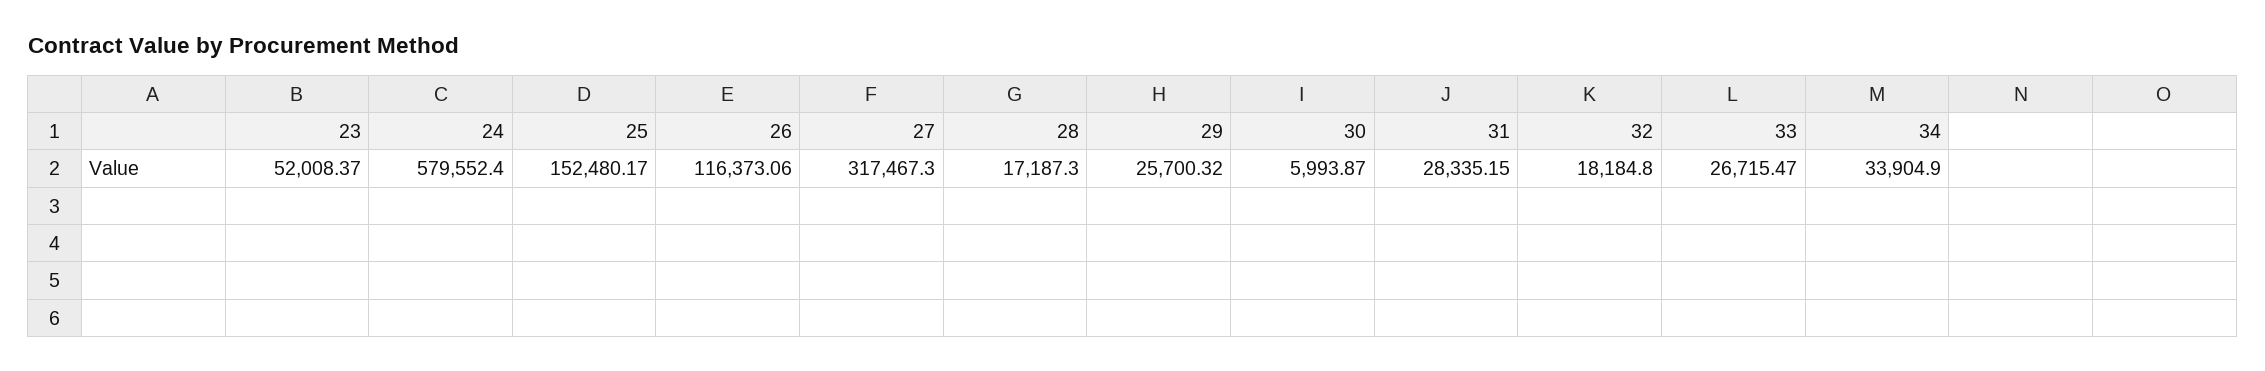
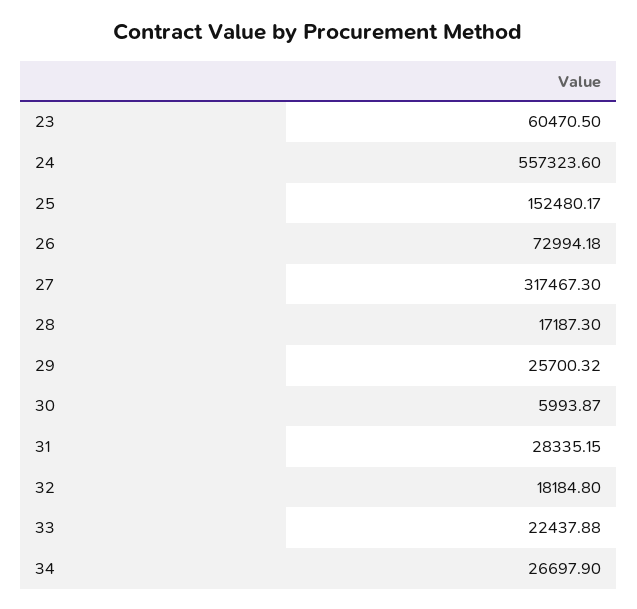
23: 52008.37 -> 60470.5
24: 579552.4 -> 557323.6
26: 116373.06 -> 72994.18
33: 26715.47 -> 22437.88
34: 33904.9 -> 26697.9

